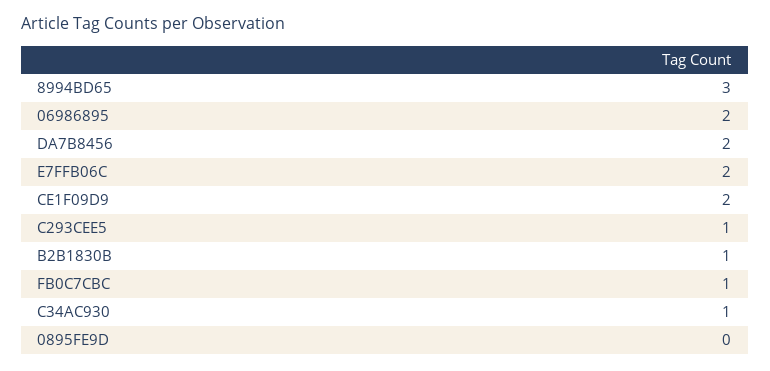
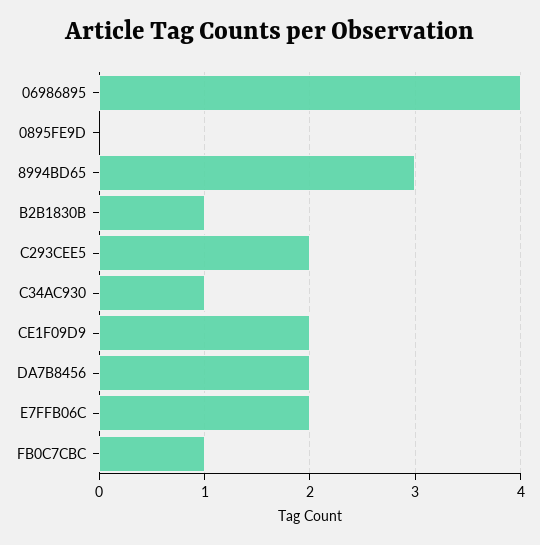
06986895: 2 -> 4
C293CEE5: 1 -> 2

